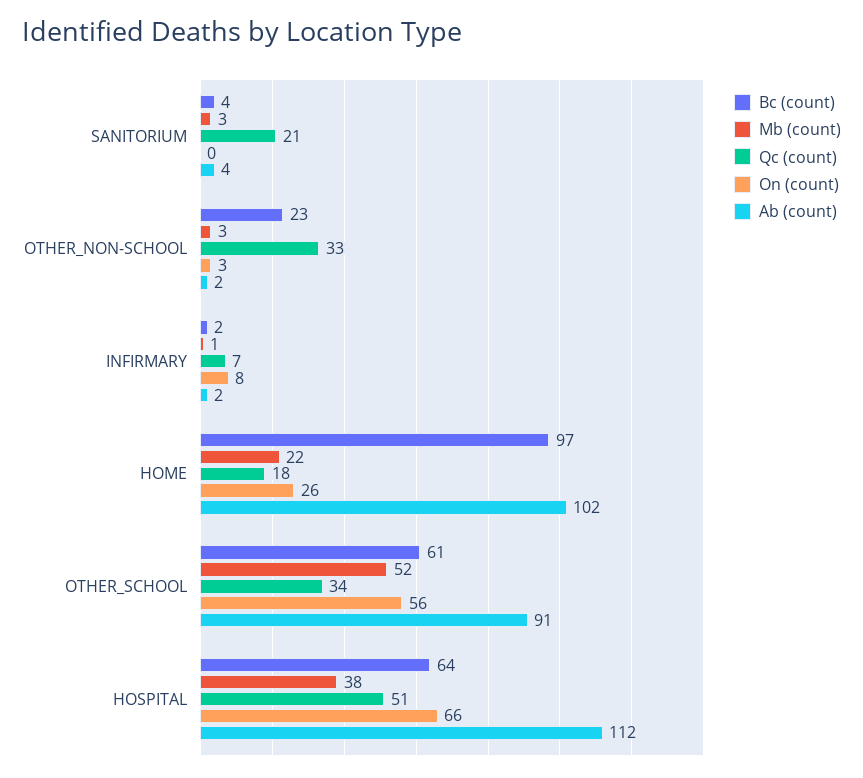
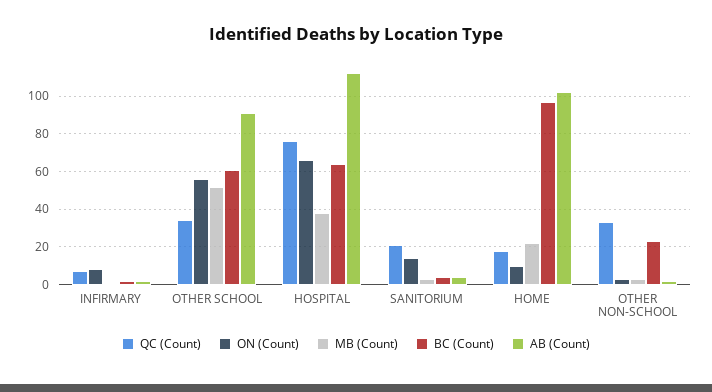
On (count), SANITORIUM: 0 -> 15
On (count), HOME: 26 -> 10
Qc (count), HOSPITAL: 51 -> 75

